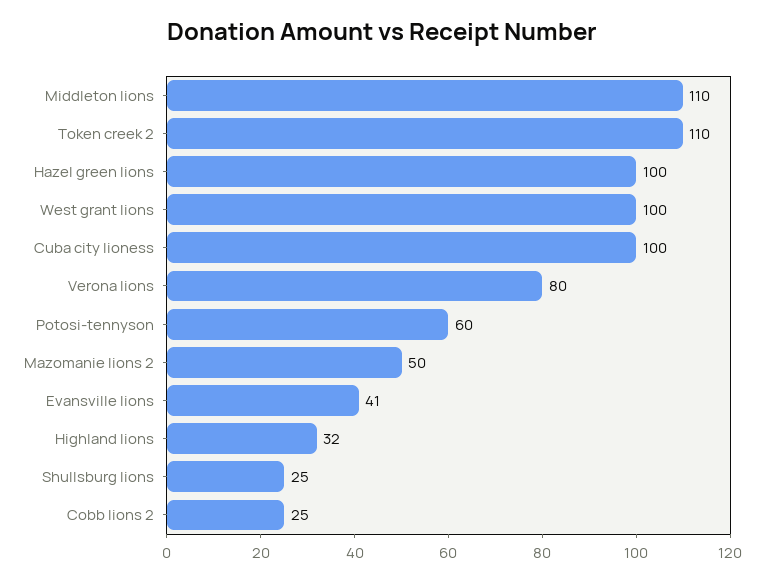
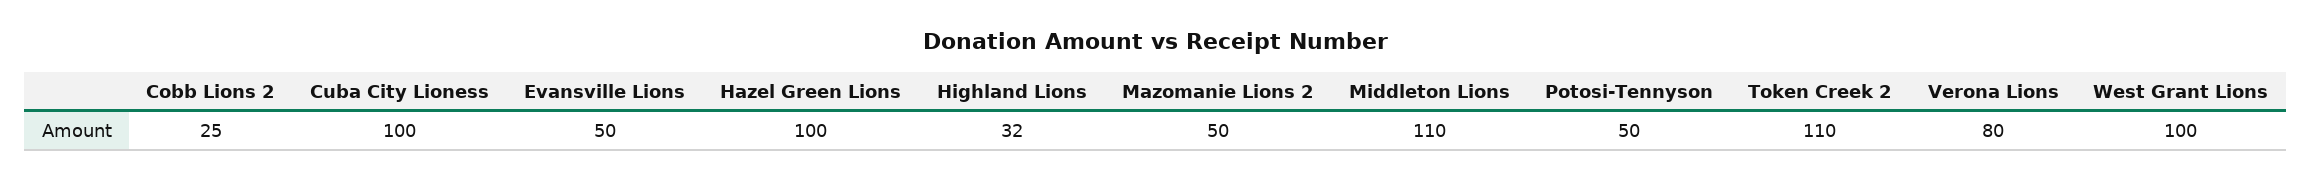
Potosi-tennyson: 60 -> 50
Evansville lions: 41 -> 50
Shullsburg lions: 25 -> none

